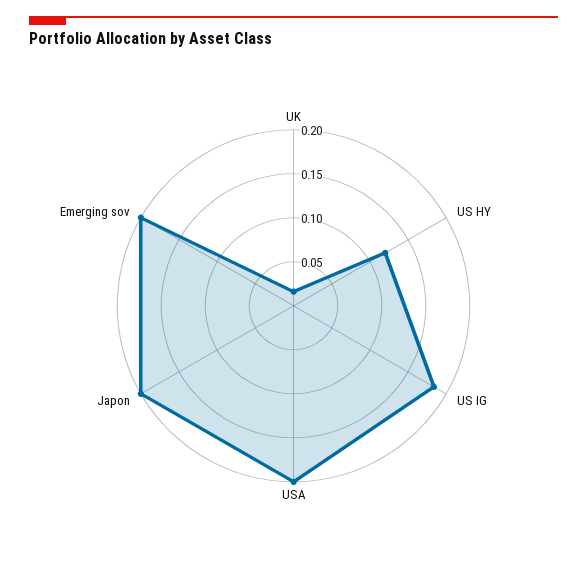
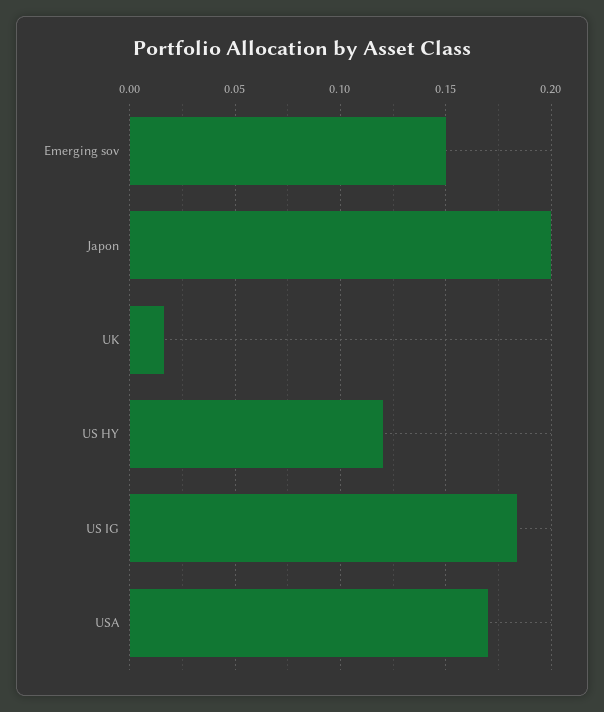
USA: 0.2 -> 0.17
Emerging sov: 0.2 -> 0.15

